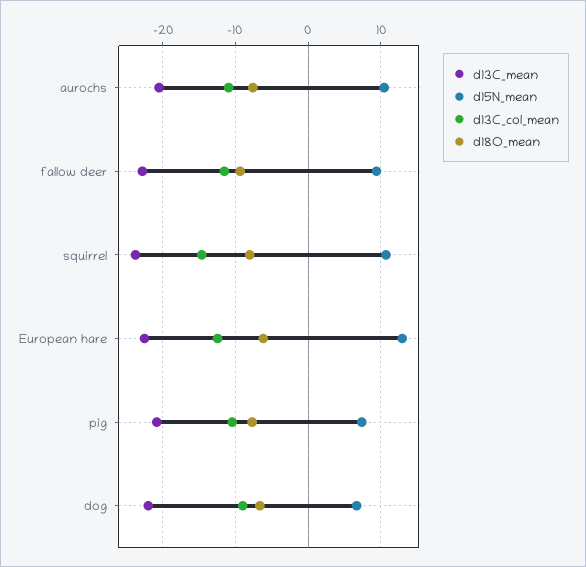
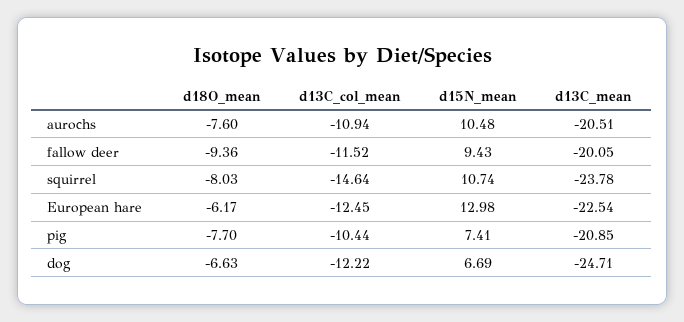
d13C_mean, fallow deer: -23 -> -20.05
d13C_mean, dog: -22 -> -24.71
d13C_col_mean, dog: -9 -> -12.22

